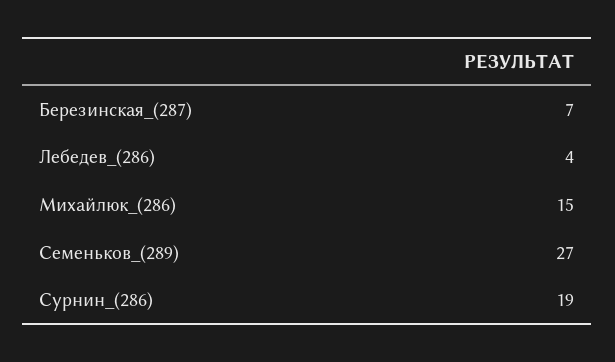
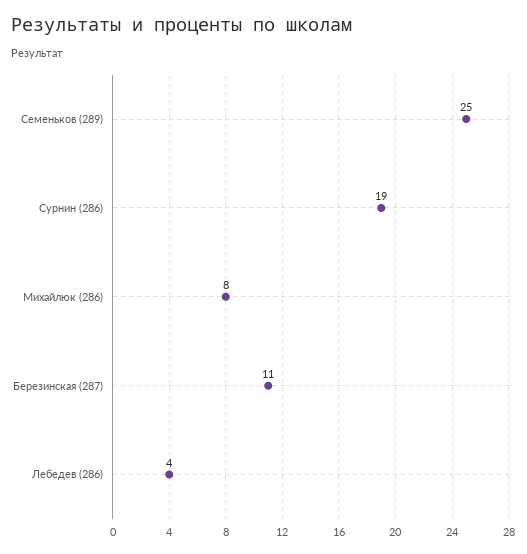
Березинская_(287): 7 -> 11
Михайлюк_(286): 15 -> 8
Семеньков_(289): 27 -> 25

